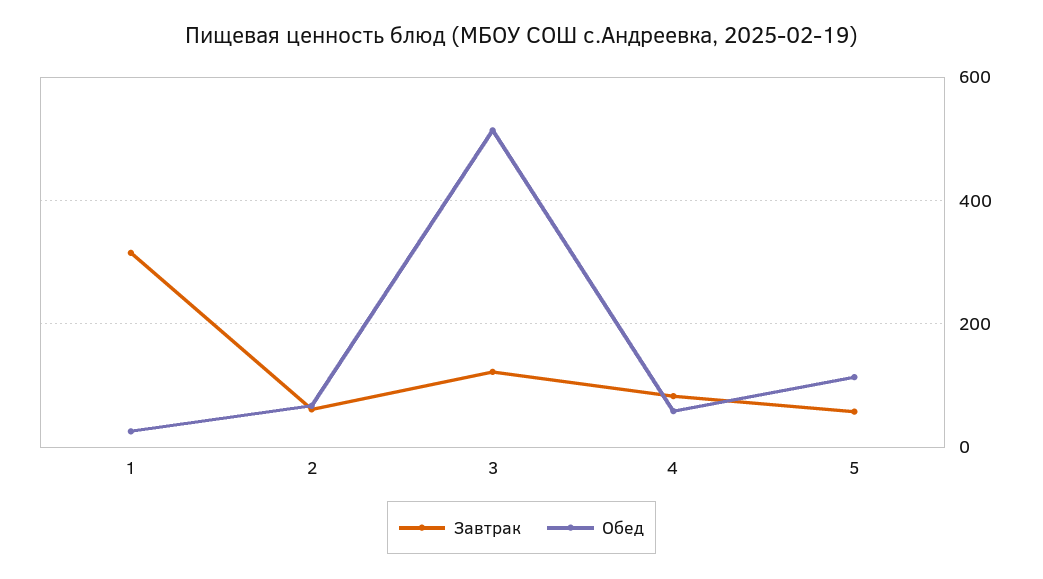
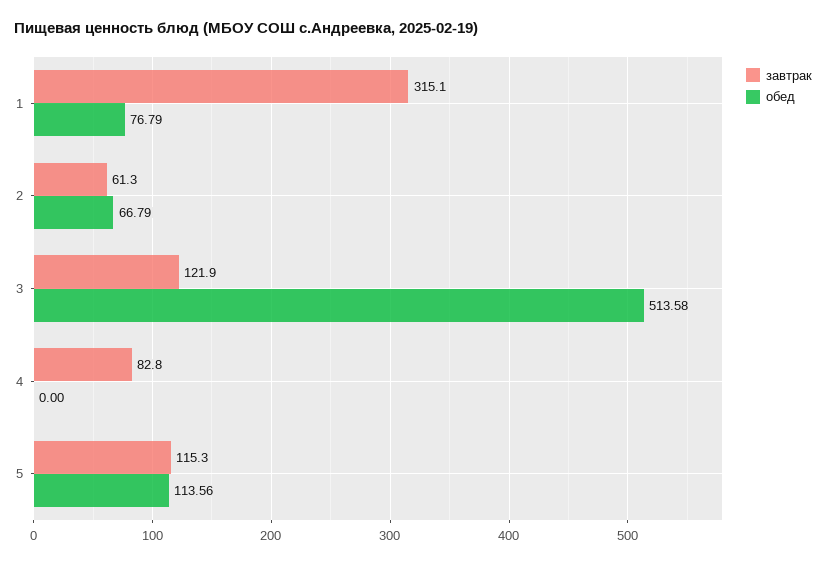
Обед, 1: 20 -> 76.79
Обед, 4: 60 -> 0
Завтрак, 5: 60 -> 115.3

